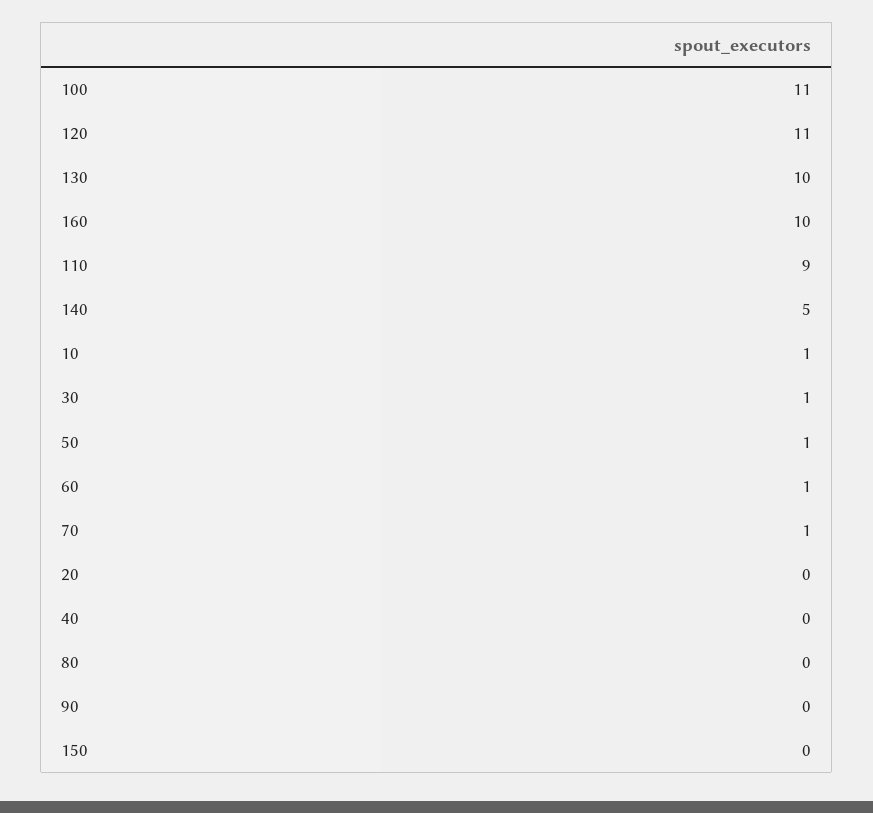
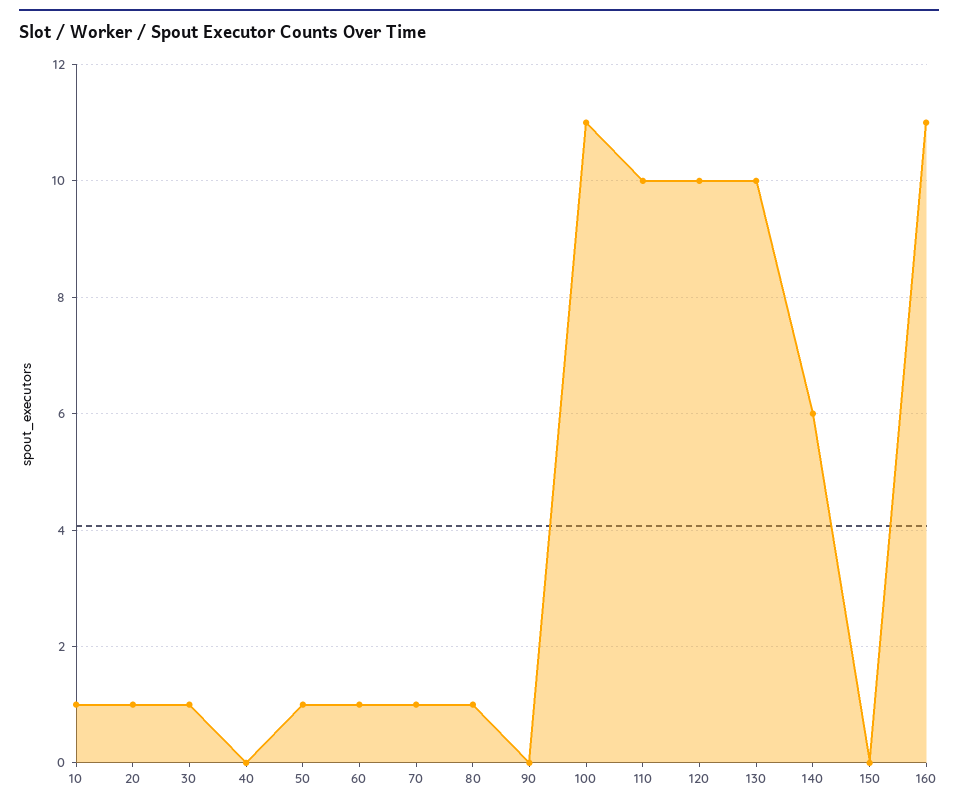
120: 11 -> 10
160: 10 -> 11
110: 9 -> 10
140: 5 -> 6
20: 0 -> 1
80: 0 -> 1

